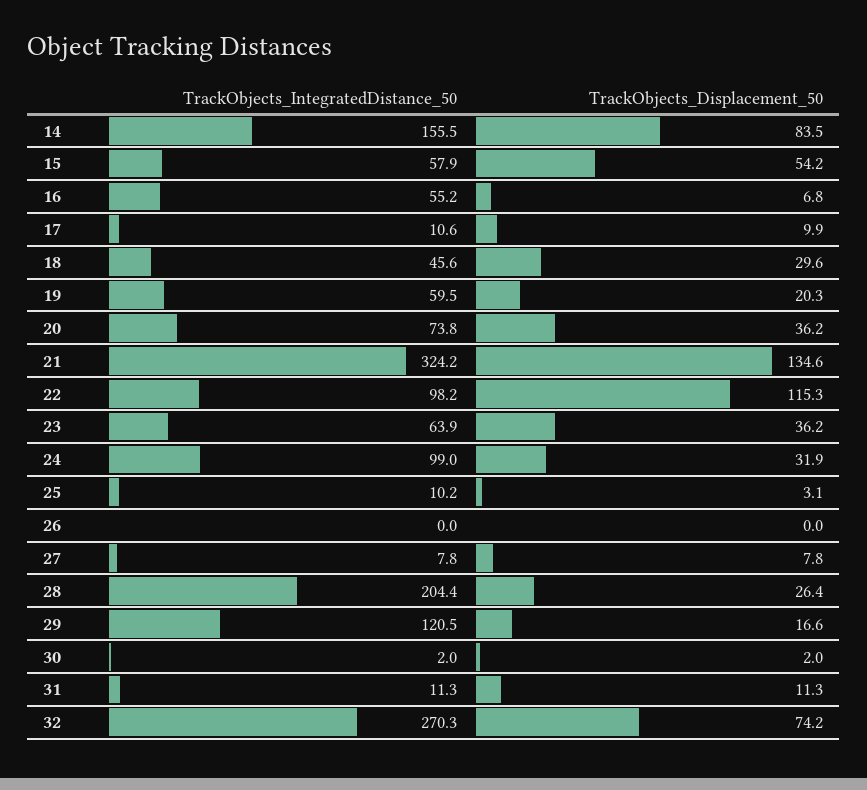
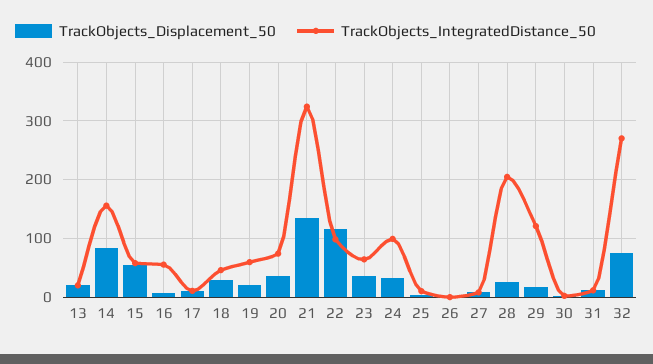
TrackObjects_Displacement_50, 13: none -> 20
TrackObjects_IntegratedDistance_50, 13: none -> 20

